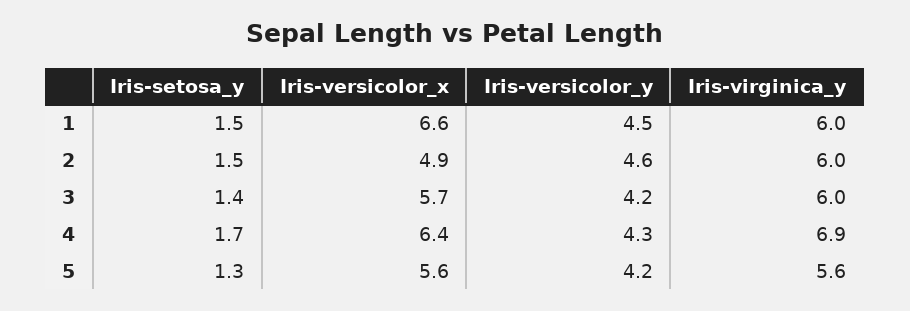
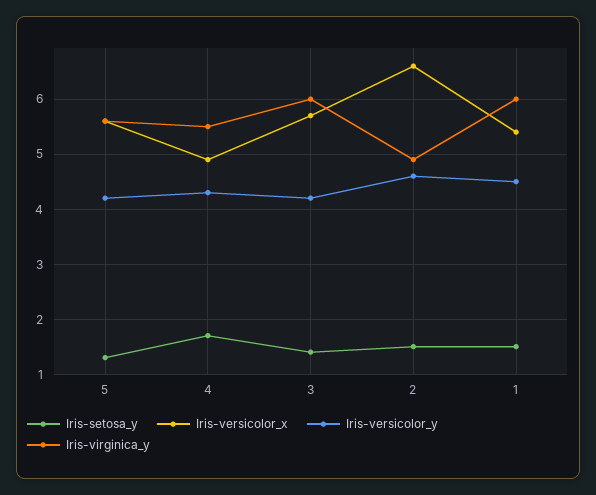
Iris-versicolor_x, 1: 6.6 -> 5.5
Iris-versicolor_x, 2: 4.9 -> 6.5
Iris-virginica_y, 2: 6 -> 5
Iris-versicolor_x, 4: 6.4 -> 5
Iris-virginica_y, 4: 6.9 -> 5.5

